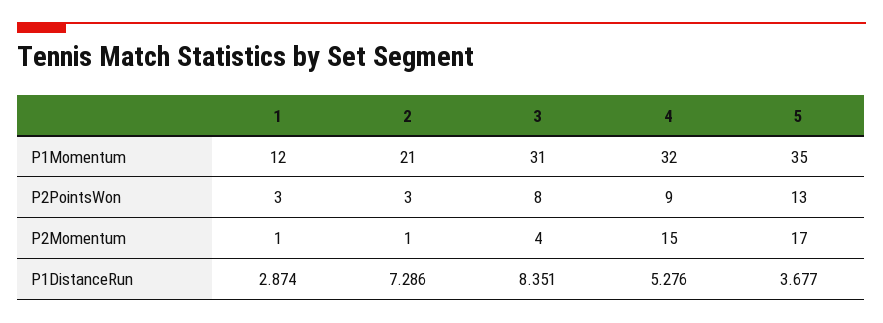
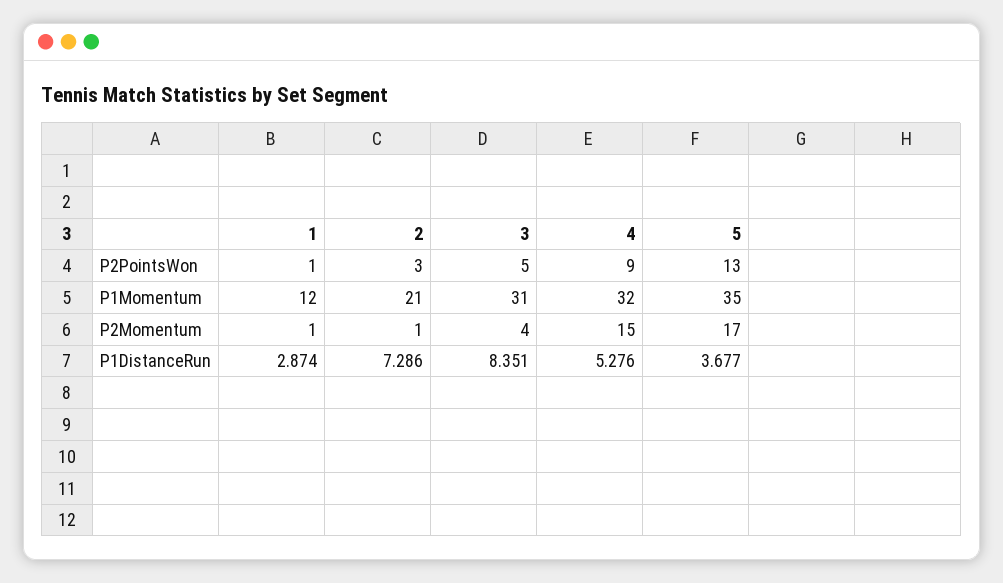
1, P2PointsWon: 3 -> 1
3, P2PointsWon: 8 -> 5

